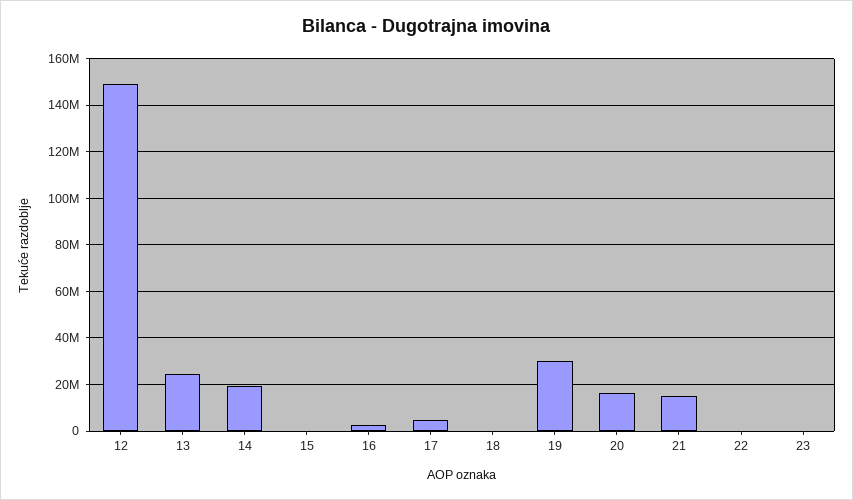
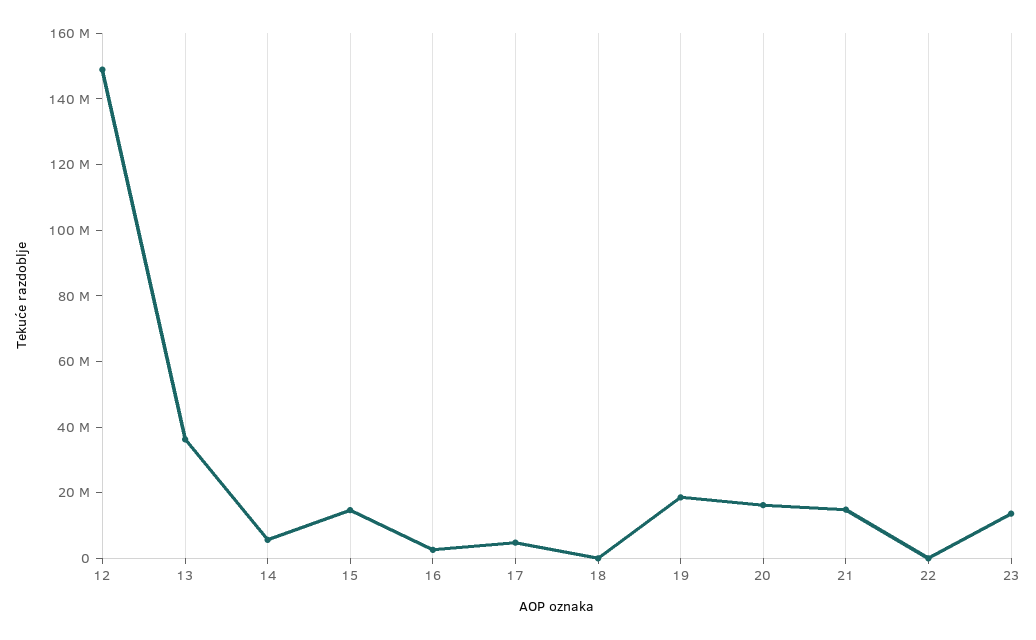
13: 25000000 -> 35000000
14: 20000000 -> 5000000
15: 0 -> 15000000
19: 30000000 -> 20000000
23: 0 -> 15000000

